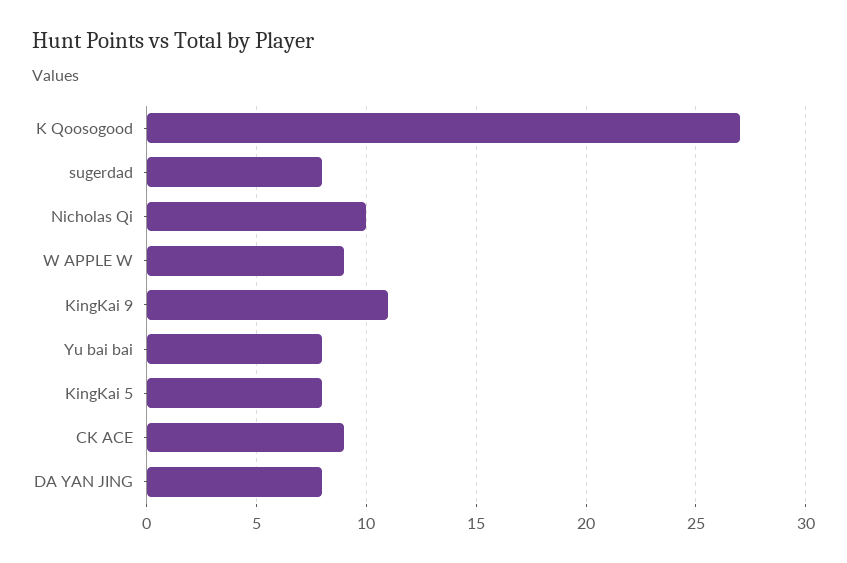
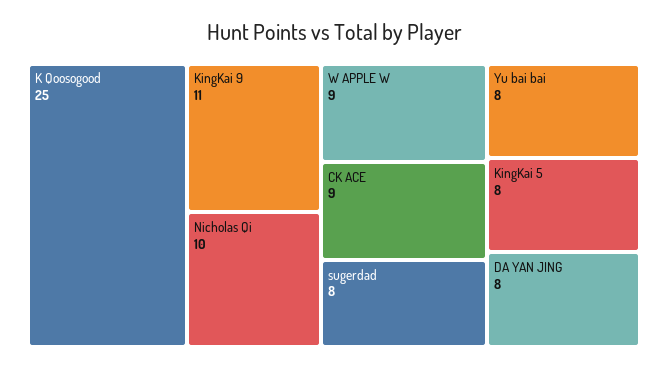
K Qoosogood: 27 -> 25

